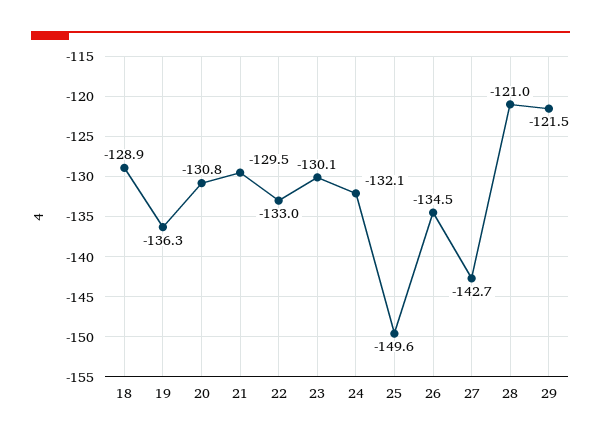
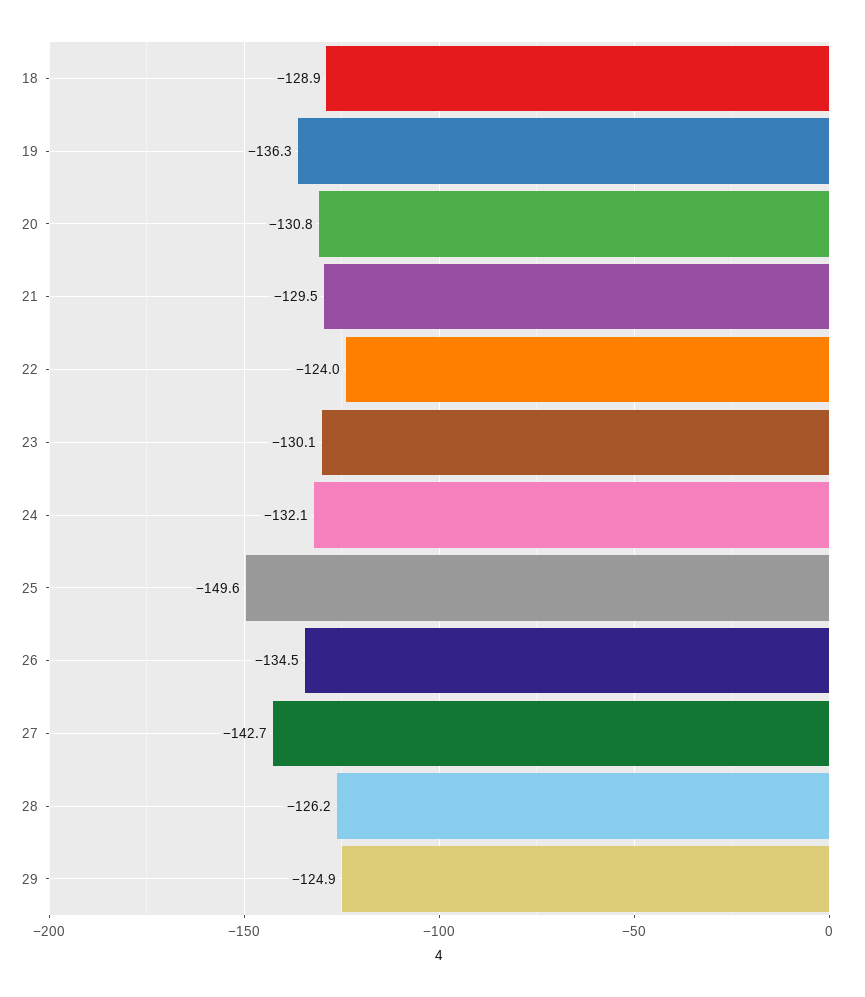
22: -133 -> -124
28: -121 -> -126.2
29: -121.5 -> -124.9

